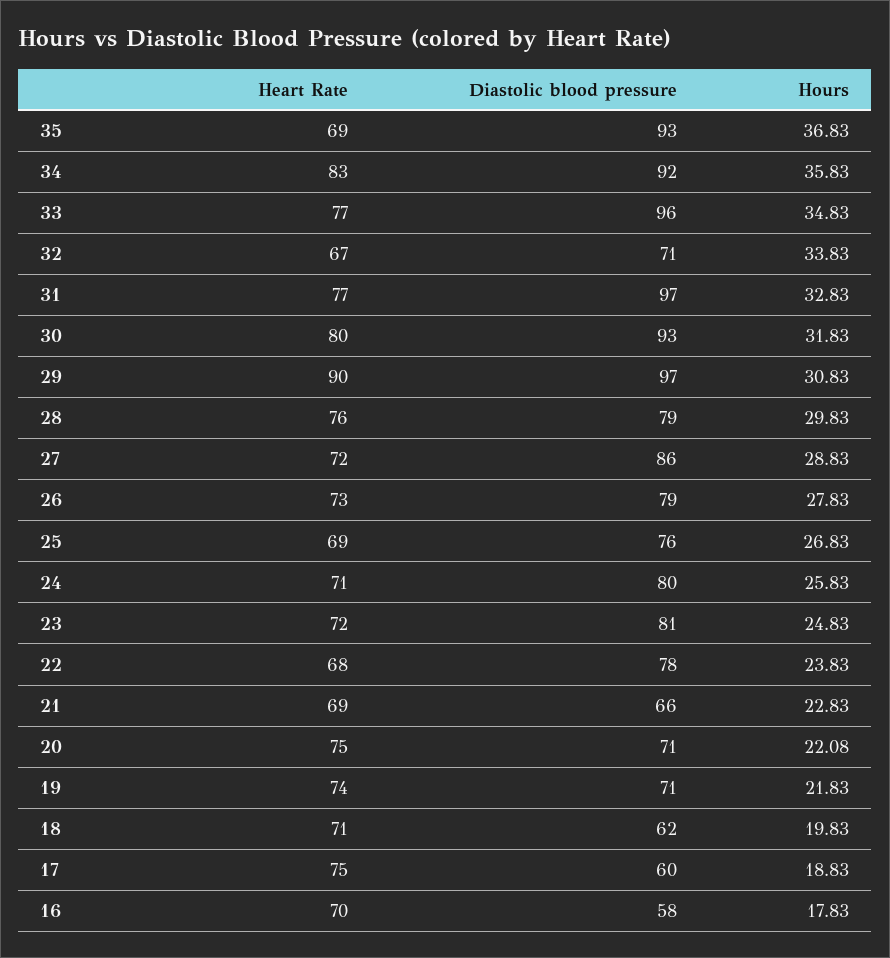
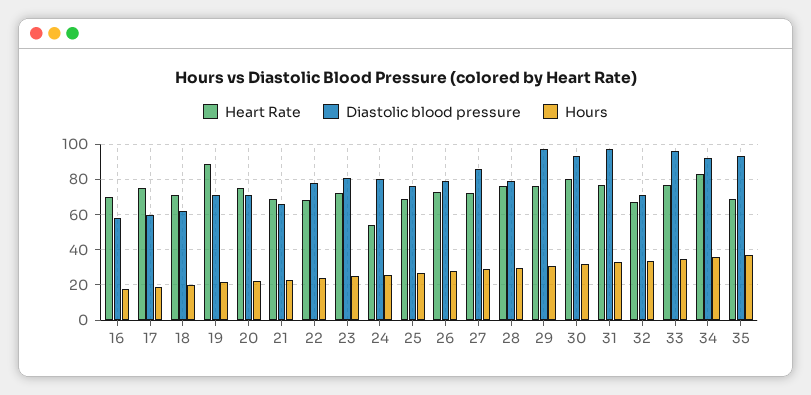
Heart Rate, 29: 90 -> 75
Heart Rate, 24: 71 -> 55
Heart Rate, 19: 74 -> 90

